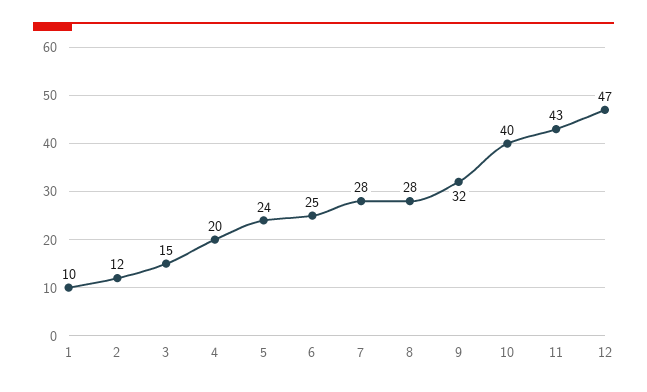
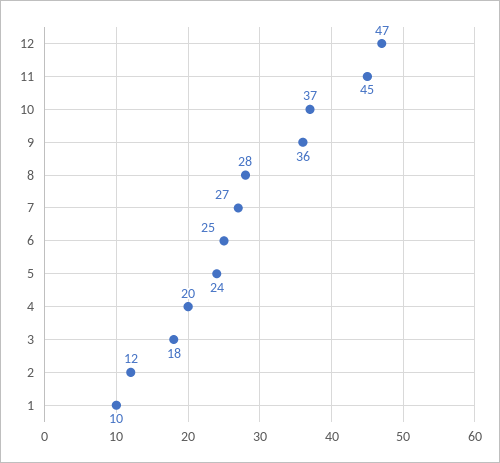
3: 15 -> 18
7: 28 -> 27
9: 32 -> 36
10: 40 -> 37
11: 43 -> 45

